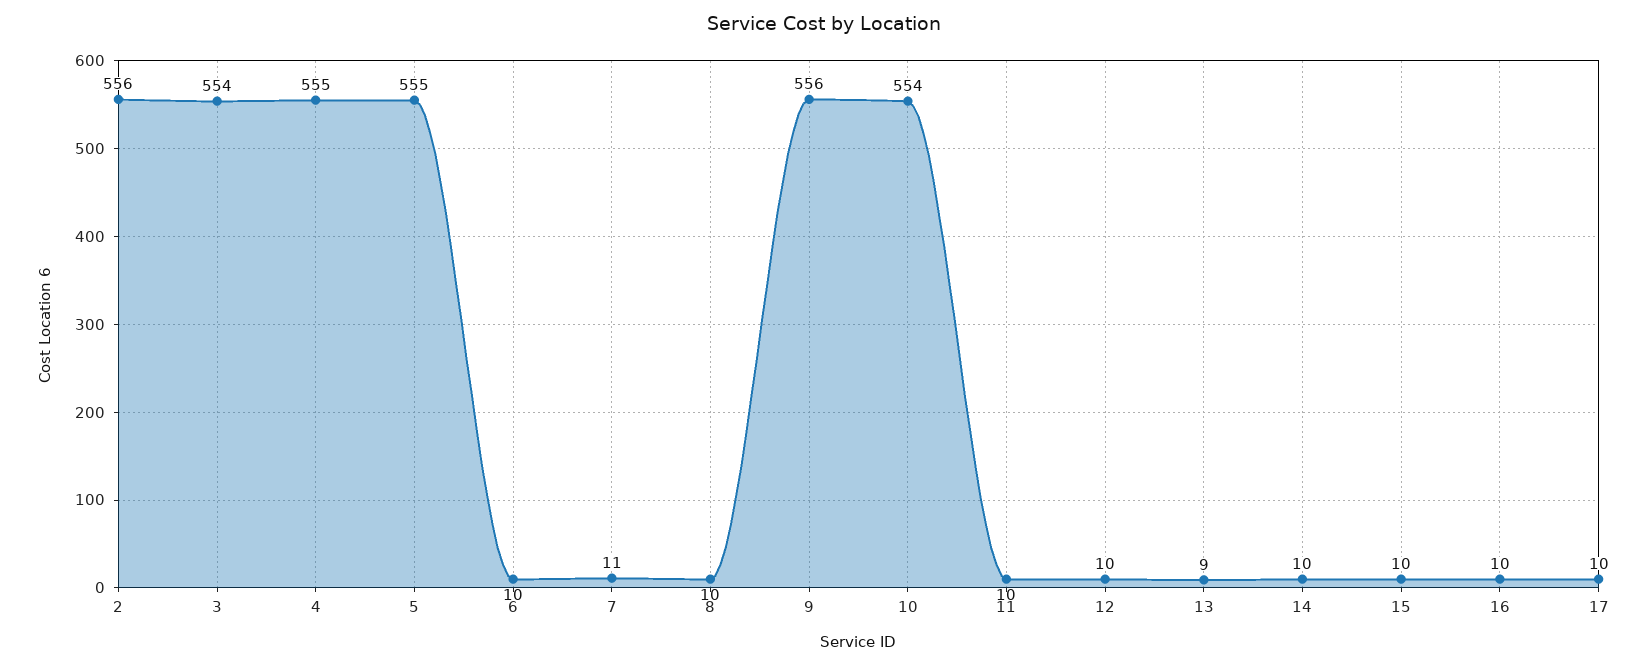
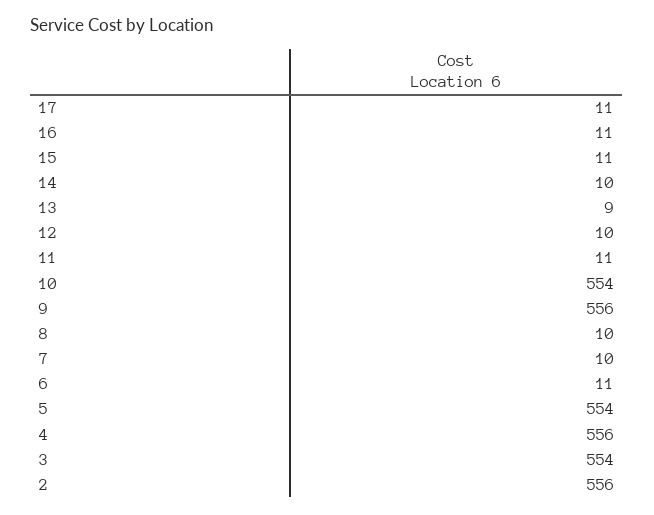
4: 555 -> 556
5: 555 -> 554
6: 10 -> 11
7: 11 -> 10
11: 10 -> 11
15: 10 -> 11
16: 10 -> 11
17: 10 -> 11

